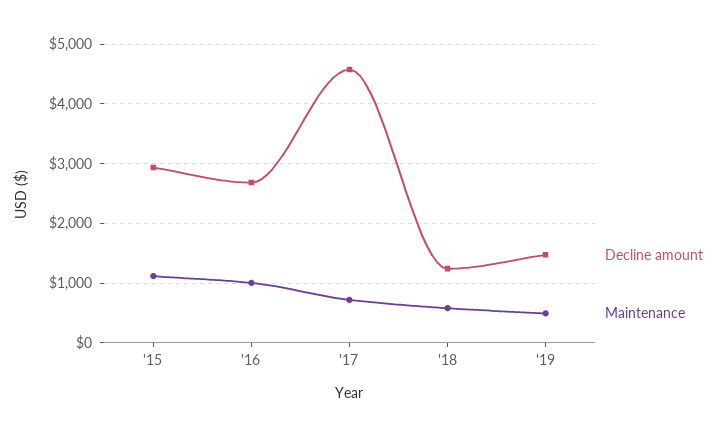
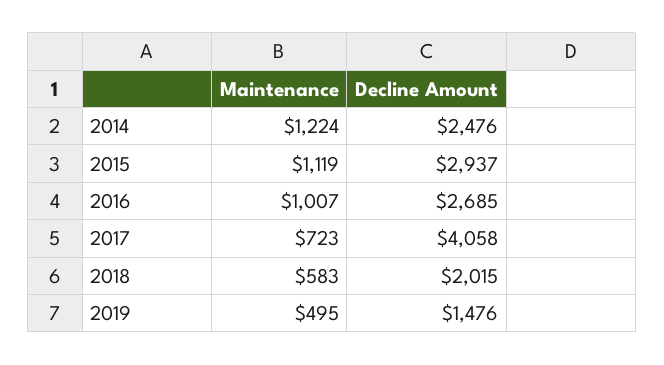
Decline amount, '17: 4600 -> 4058
Decline amount, '18: 1200 -> 2015
Maintenance, 2014: none -> 1224
Decline amount, 2014: none -> 2476

